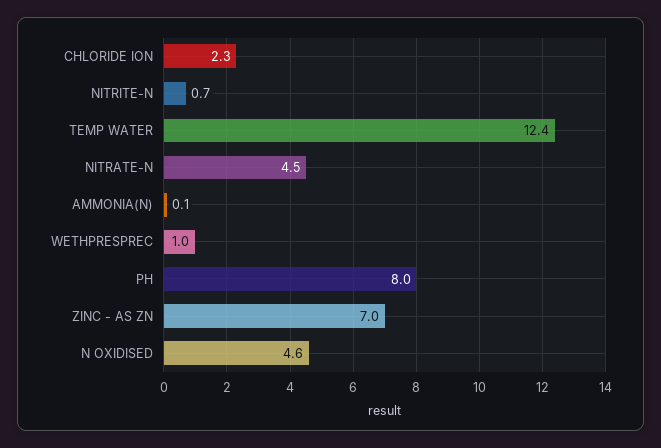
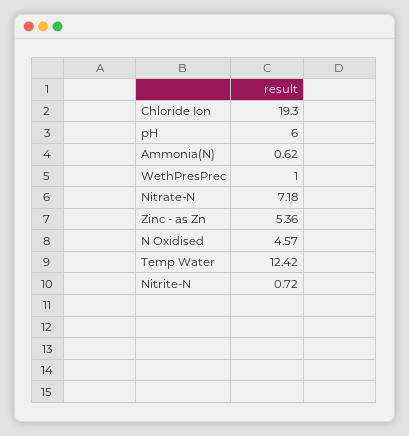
CHLORIDE ION: 2.3 -> 19.3
NITRATE-N: 4.5 -> 7.18
AMMONIA(N): 0.1 -> 0.62
PH: 8 -> 6
ZINC - AS ZN: 7 -> 5.36

